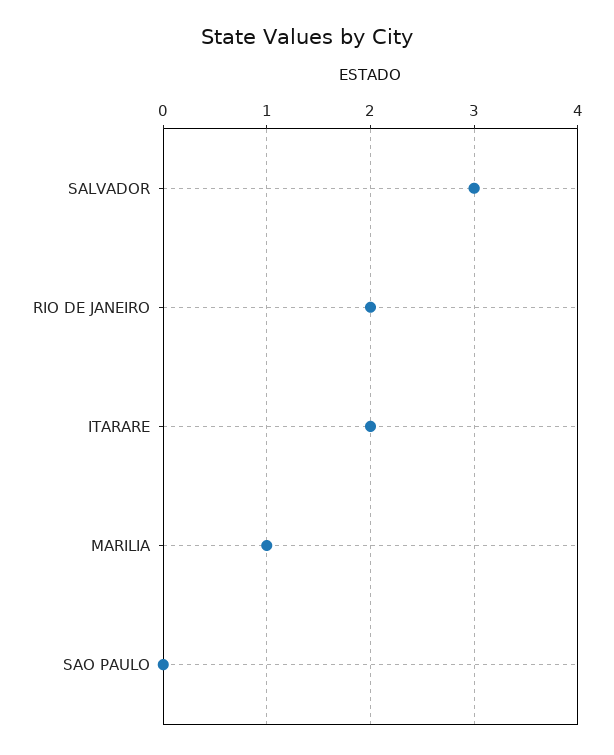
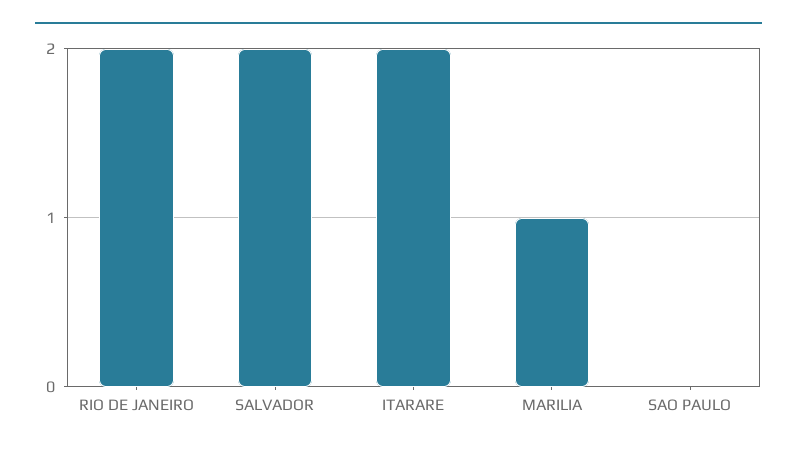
SALVADOR: 3 -> 2

